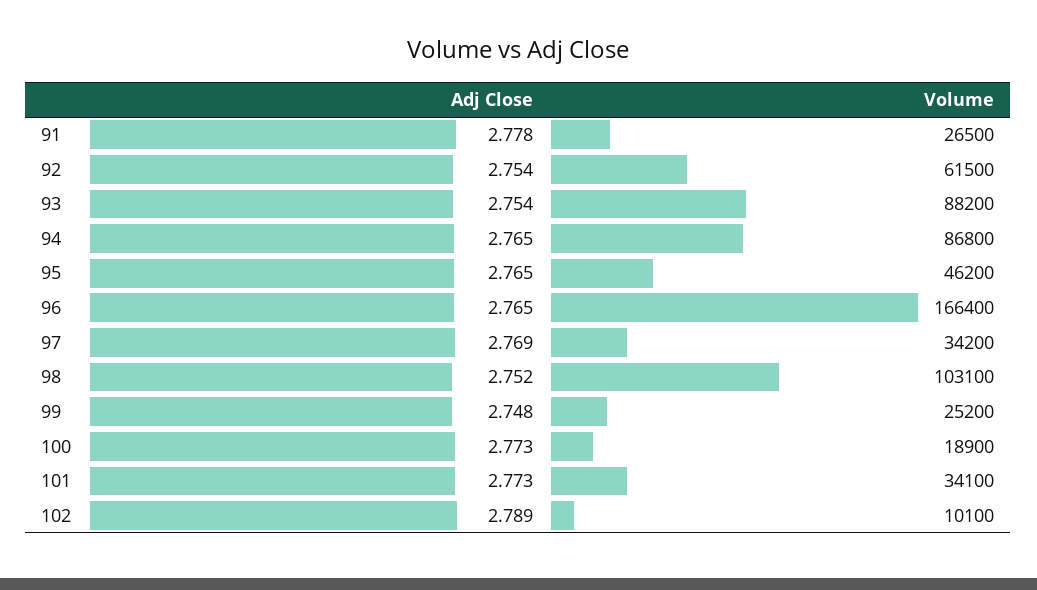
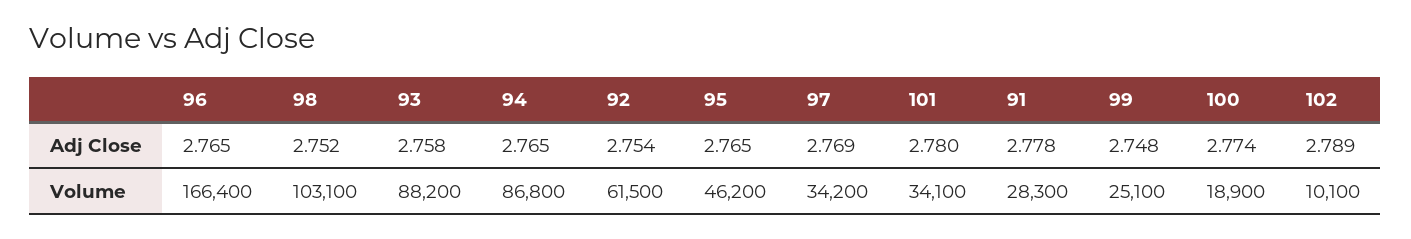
Volume, 91: 26500 -> 28300
Adj Close, 93: 2.754 -> 2.758
Volume, 99: 25200 -> 25100
Adj Close, 100: 2.773 -> 2.774
Adj Close, 101: 2.773 -> 2.78

